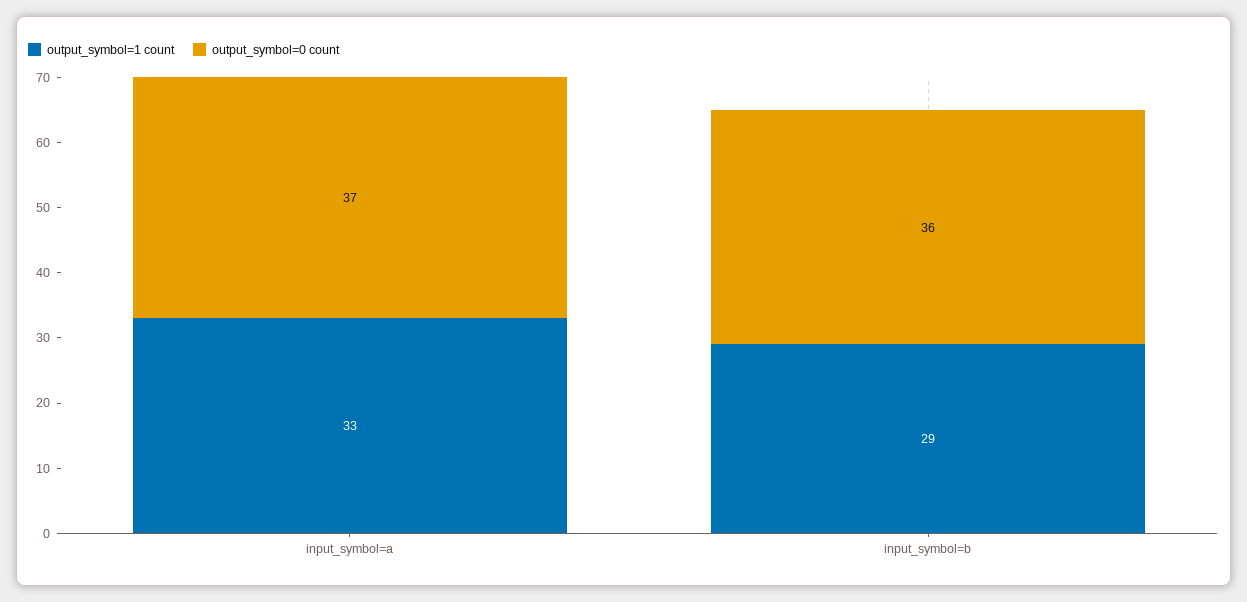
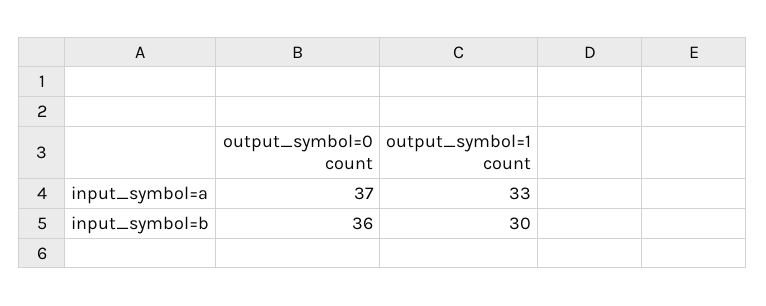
output_symbol=1 count, input_symbol=b: 29 -> 30

